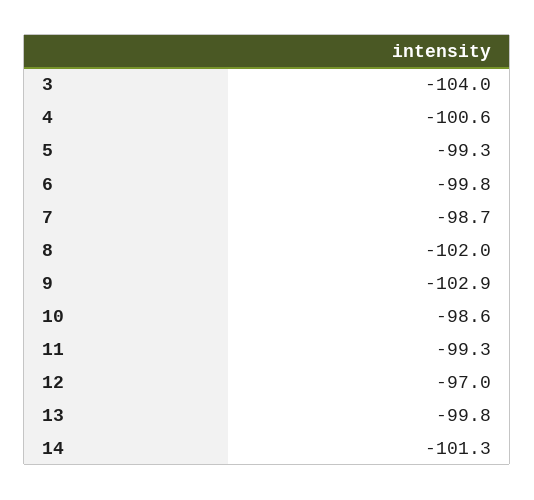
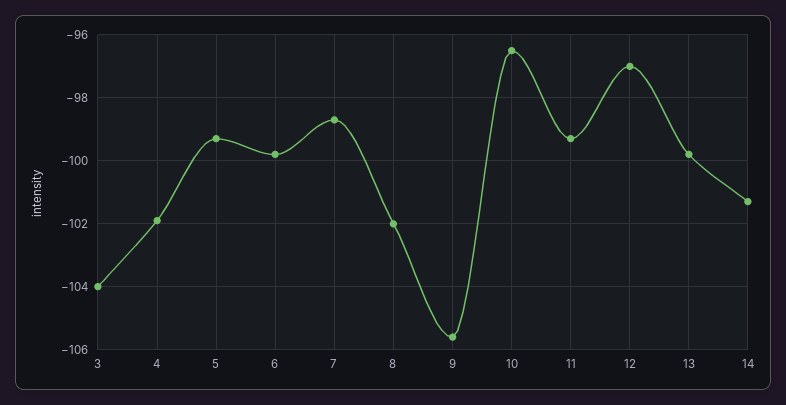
4: -100.6 -> -102
9: -102.9 -> -105.5
10: -98.6 -> -96.5

